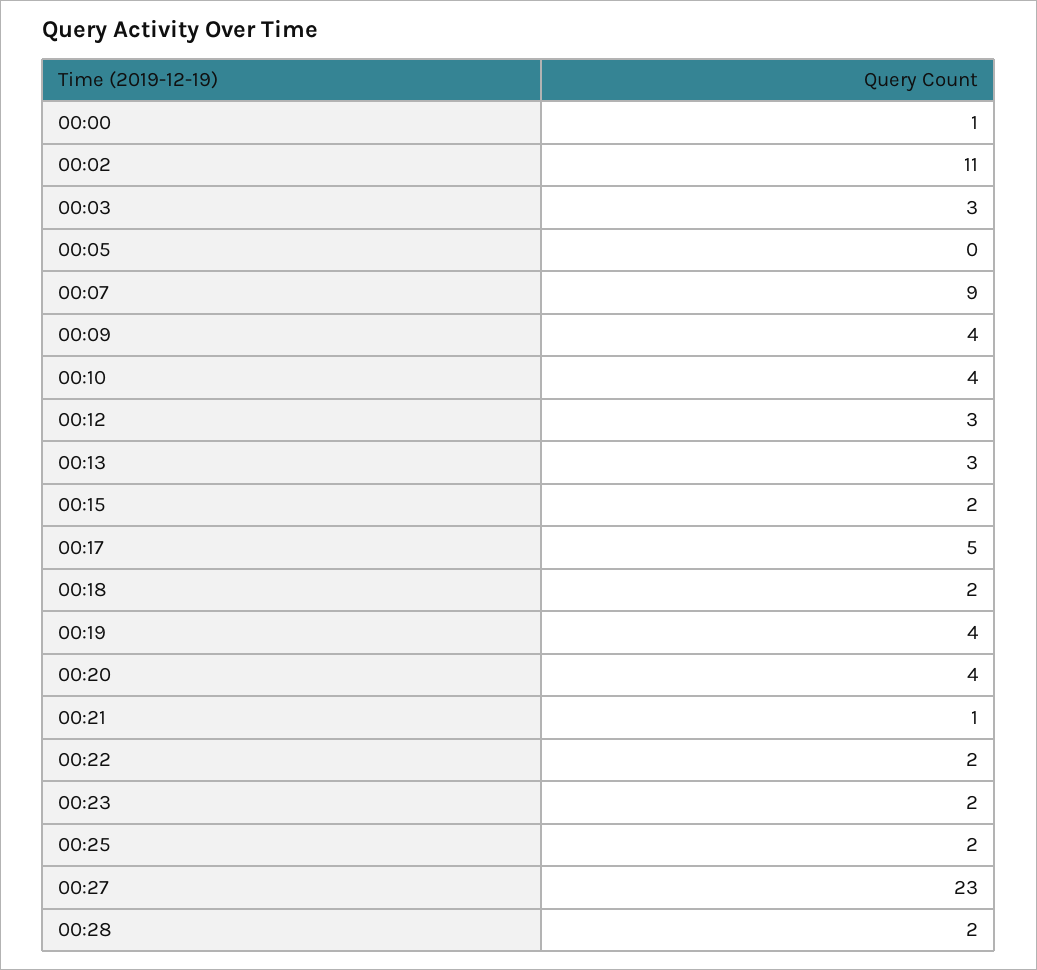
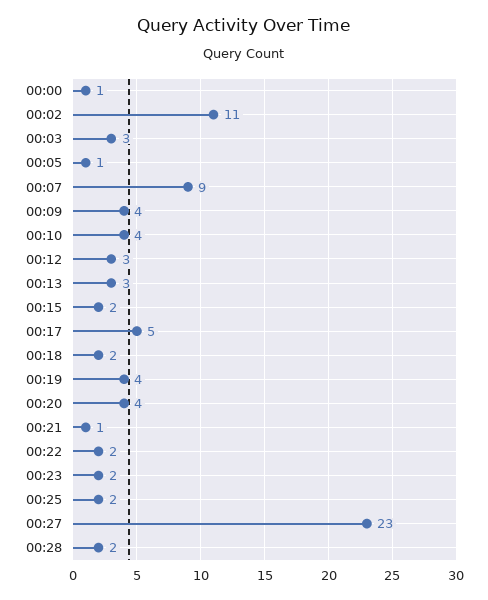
00:05: 0 -> 1

